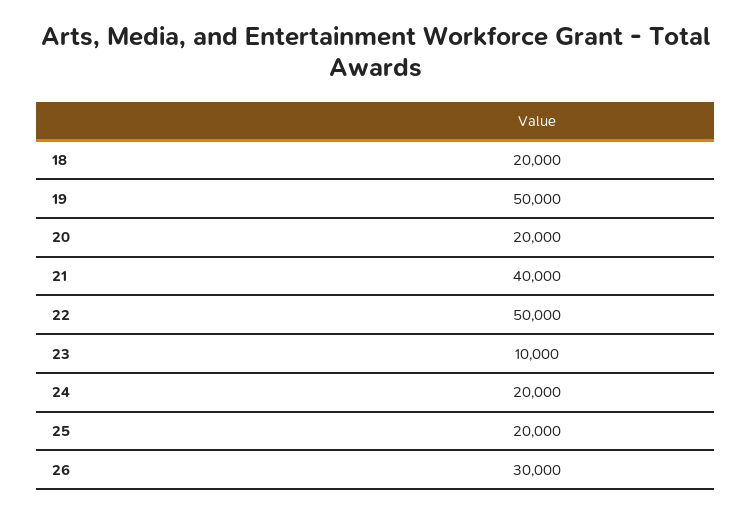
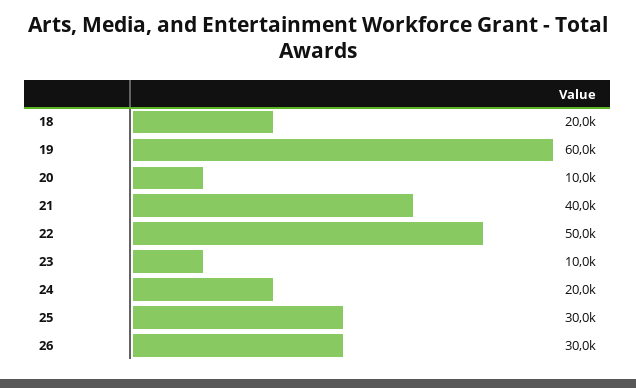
19: 50000 -> 60000
20: 20000 -> 10000
25: 20000 -> 30000

